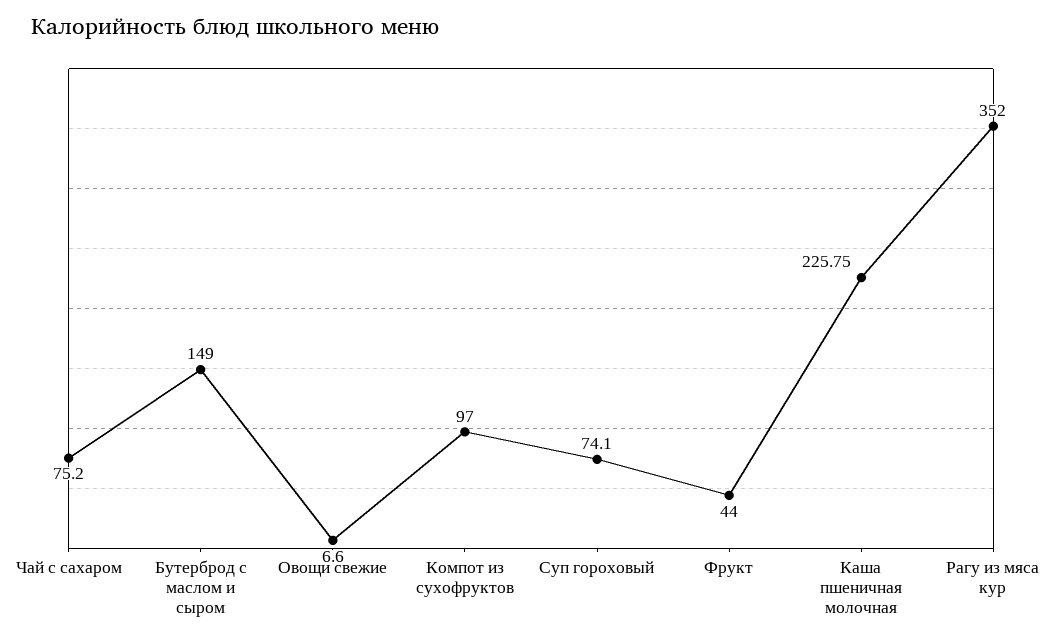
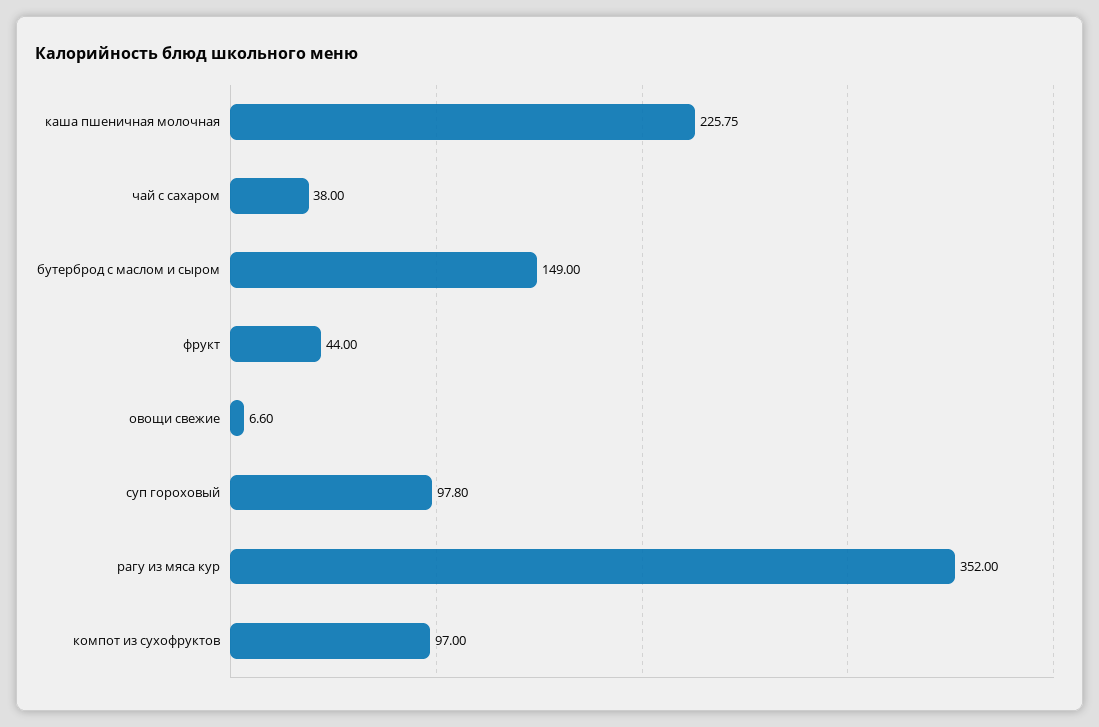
Чай с сахаром: 75.2 -> 38
Суп гороховый: 74.1 -> 97.8

